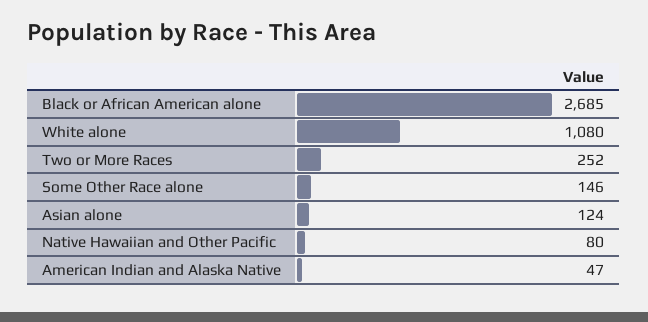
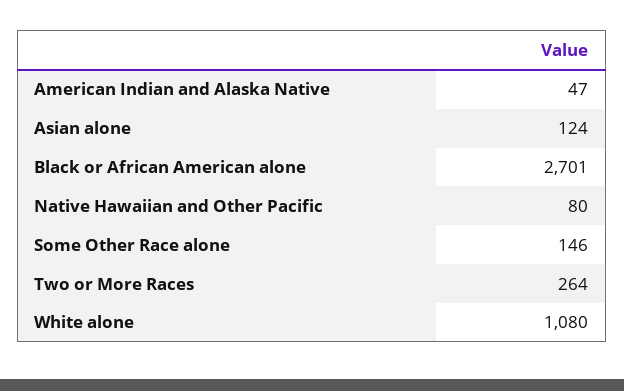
Black or African American alone: 2685 -> 2701
Two or More Races: 252 -> 264

